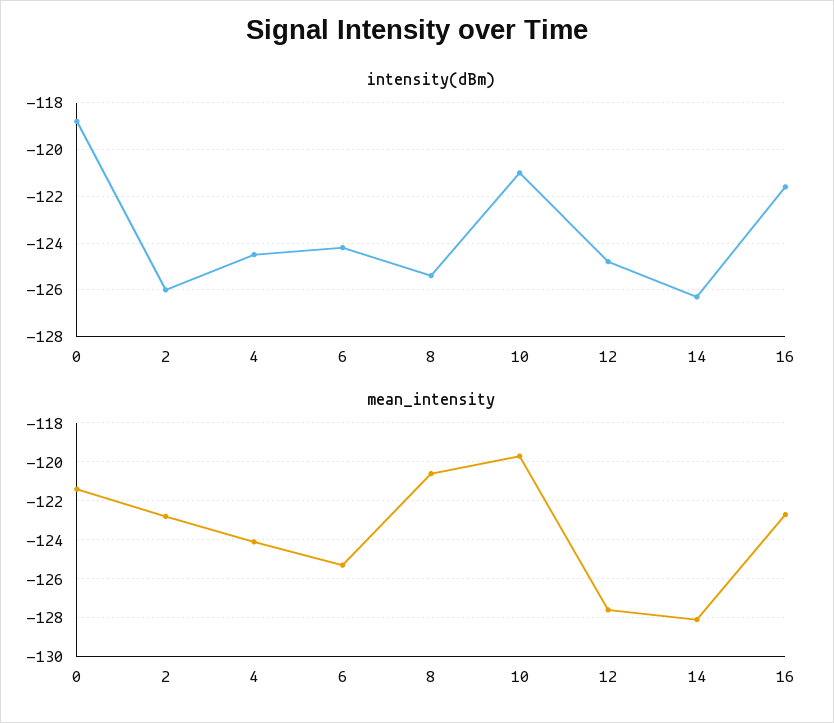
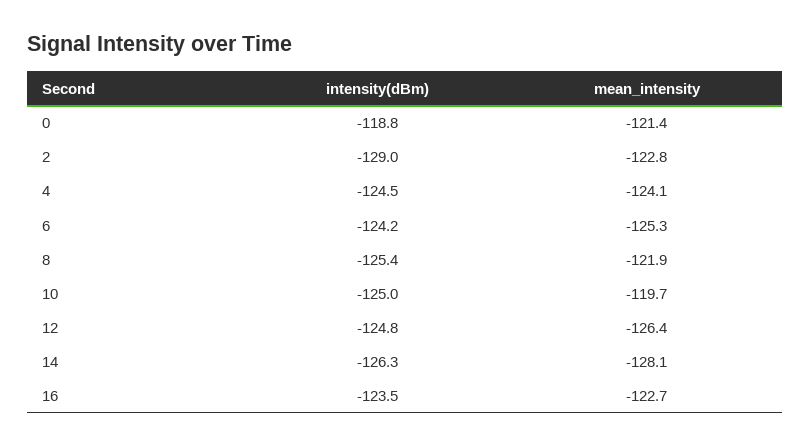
intensity(dBm), 2: -126 -> -129
intensity(dBm), 10: -121 -> -125
intensity(dBm), 16: -121.5 -> -123.5
mean_intensity, 8: -120.5 -> -121.9
mean_intensity, 12: -127.5 -> -126.4

